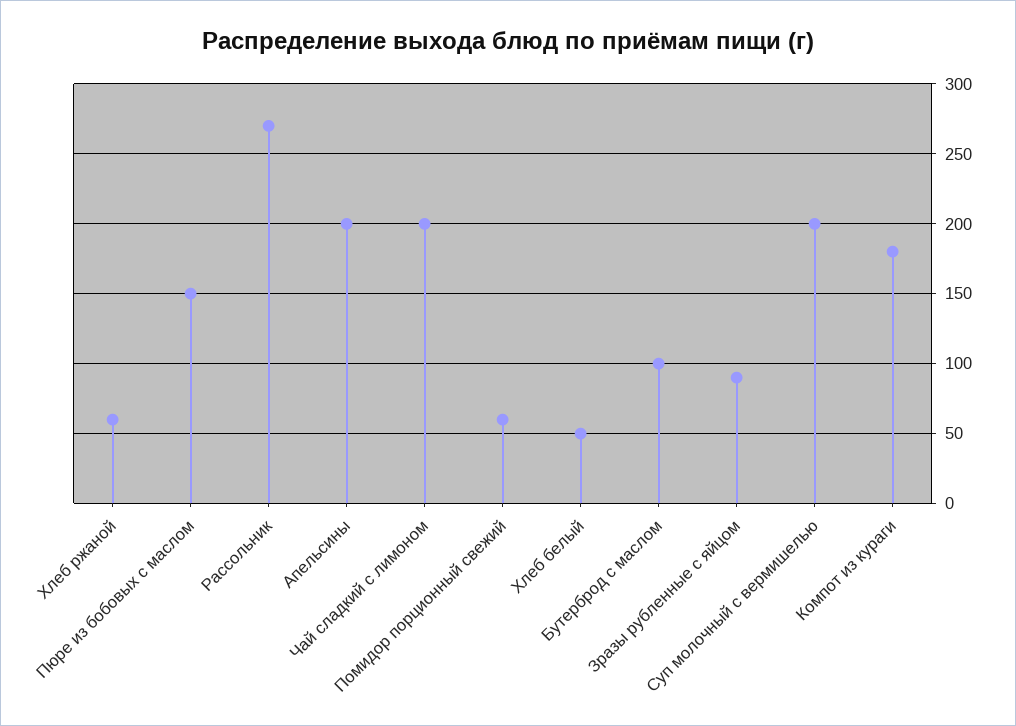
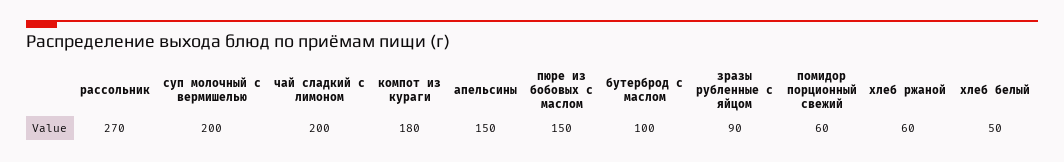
Апельсины: 200 -> 150

